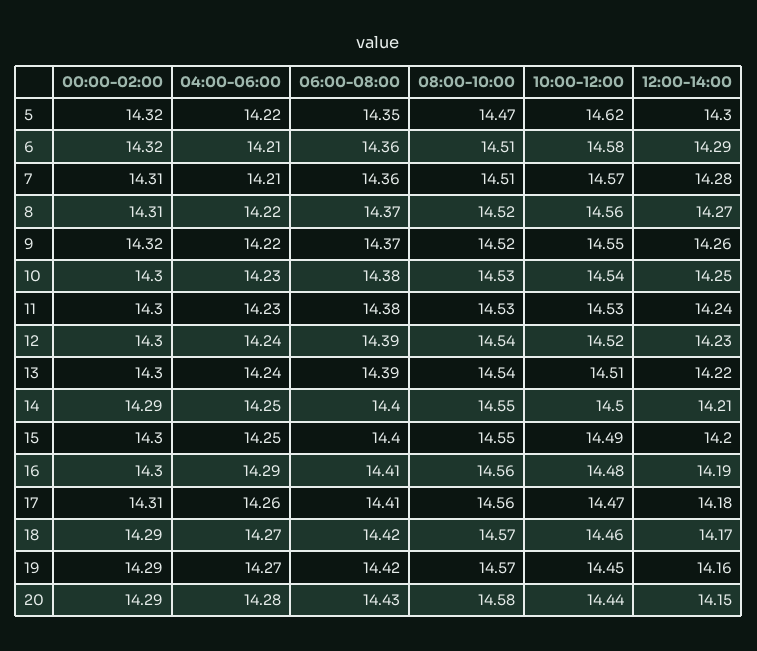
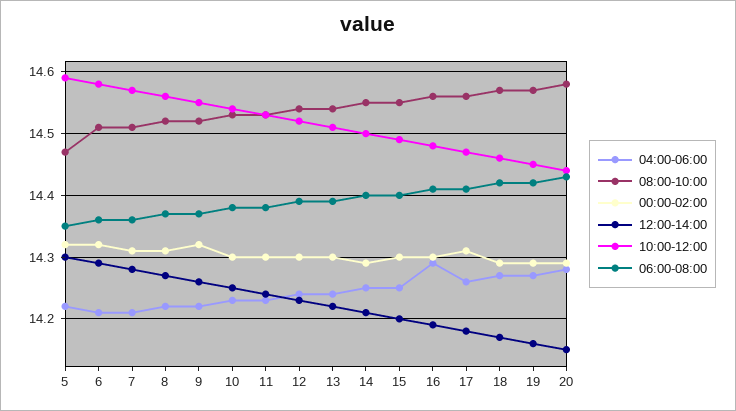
10:00-12:00, 5: 14.62 -> 14.59

